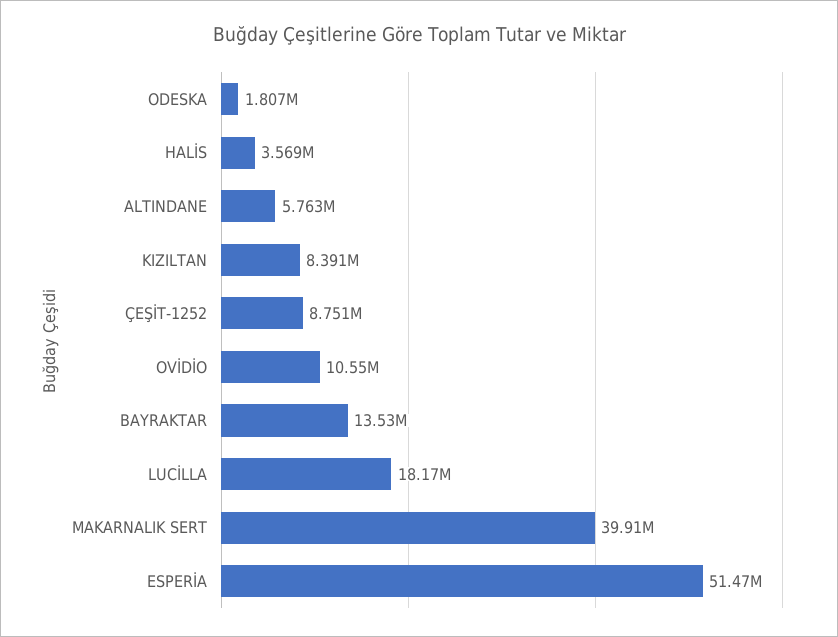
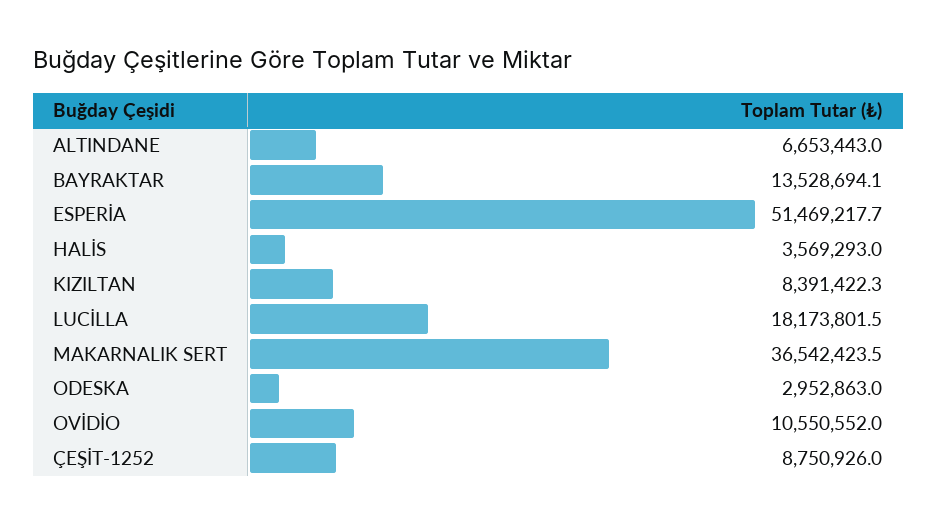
ODESKA: 1807000 -> 2952863
ALTINDANE: 5763000 -> 6653443
MAKARNALIK SERT: 39910000 -> 36542423.5

